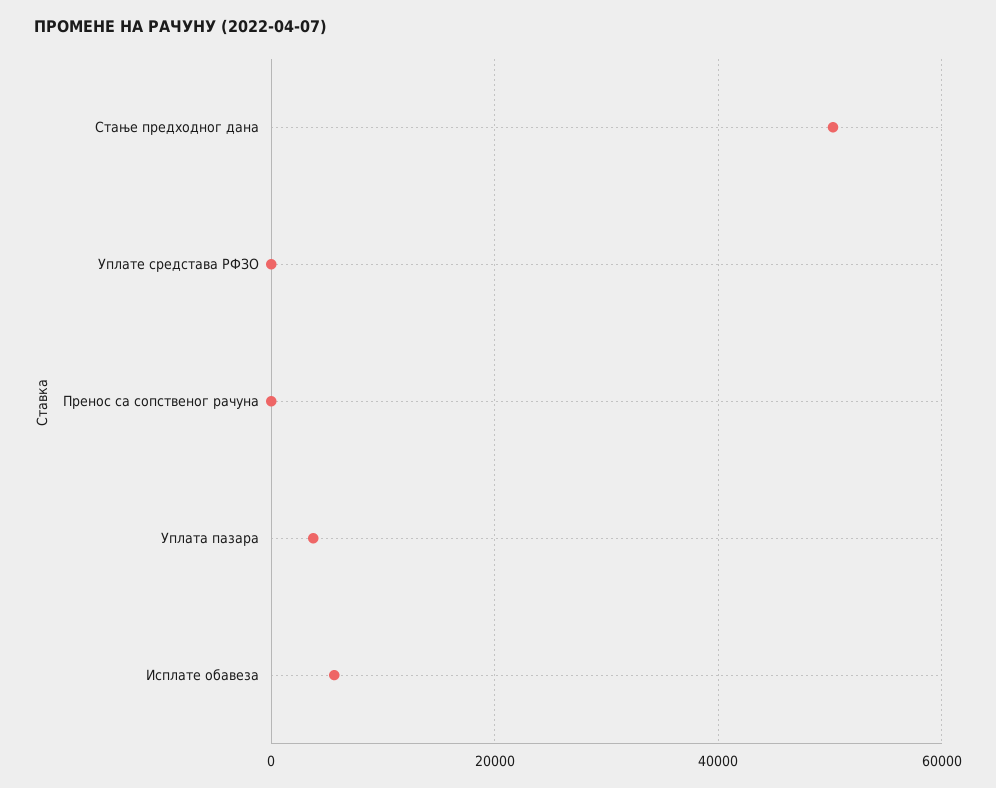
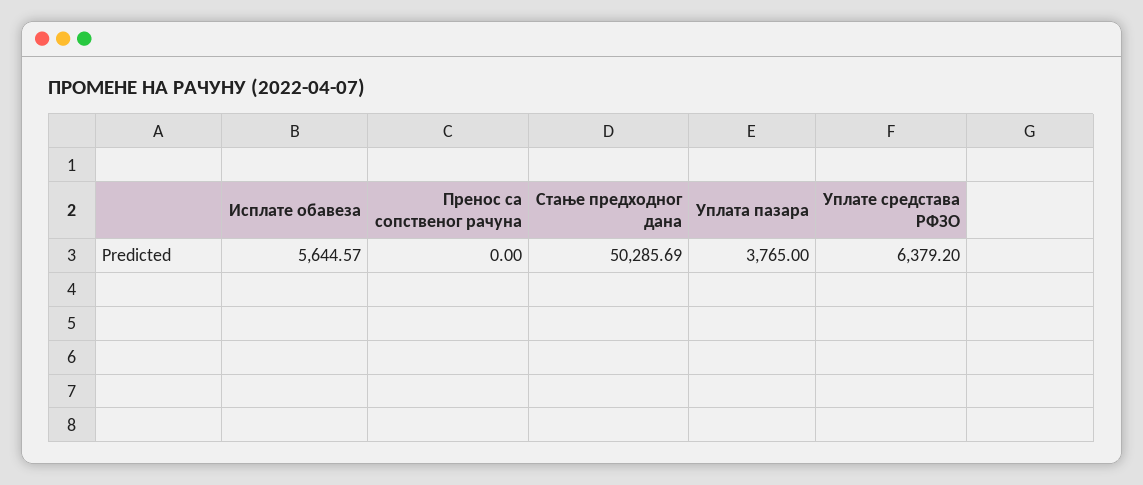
Уплате средстава РФЗО: 0 -> 6379.2

